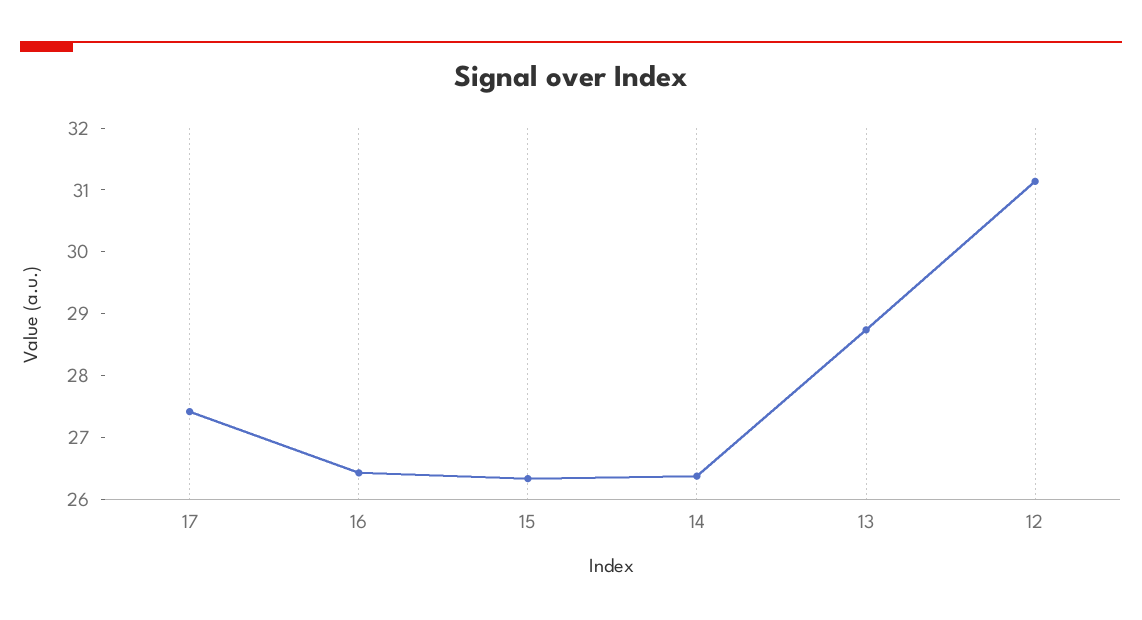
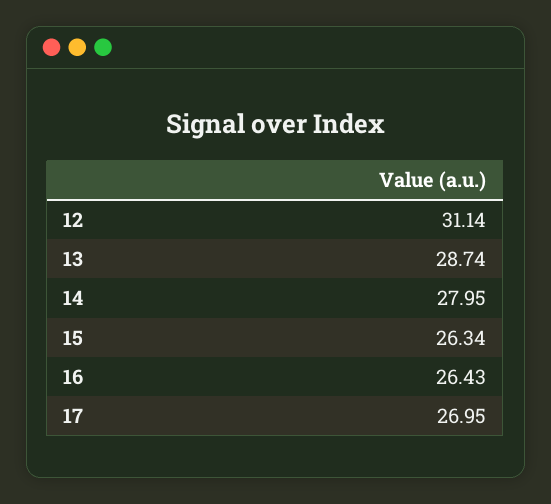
17: 27.4 -> 26.95
14: 26.4 -> 27.95

